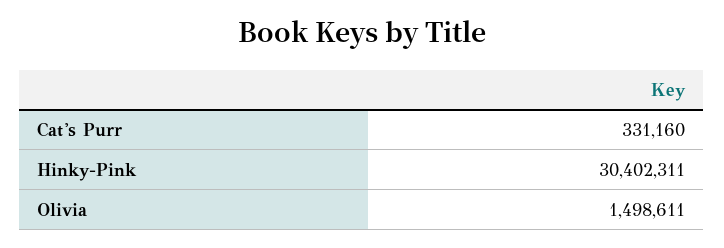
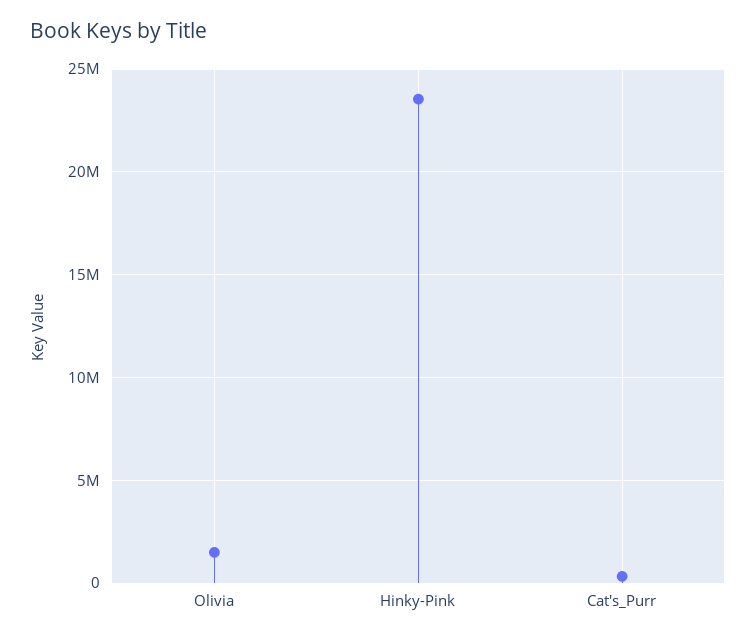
Hinky-Pink: 30402311 -> 23500000

